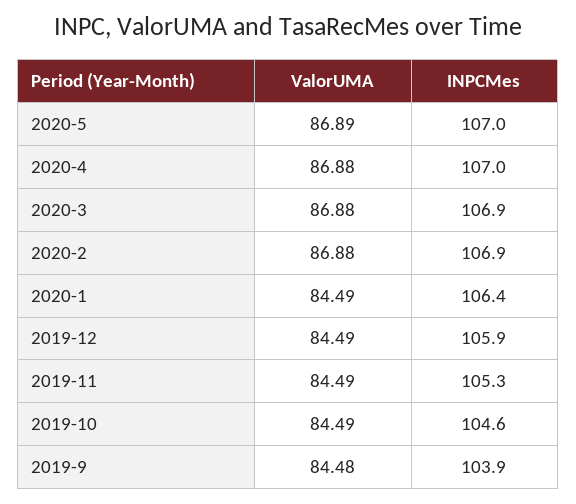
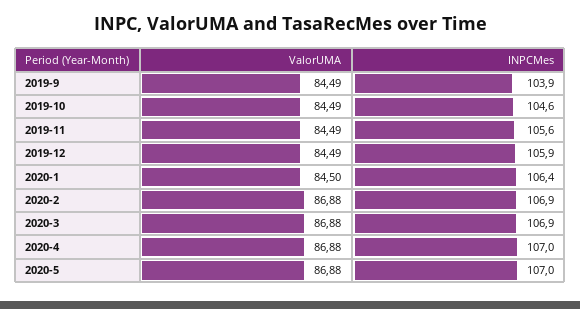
ValorUMA, 2020-5: 86.89 -> 86.88
ValorUMA, 2020-1: 84.49 -> 84.5
INPCMes, 2019-11: 105.3 -> 105.6
ValorUMA, 2019-9: 84.48 -> 84.49

